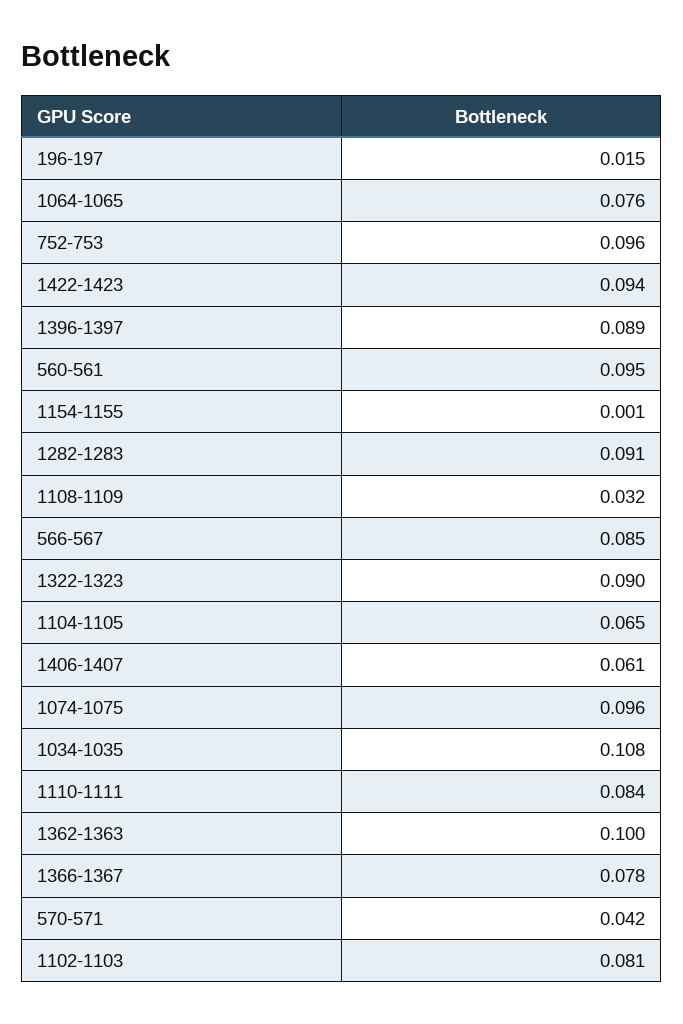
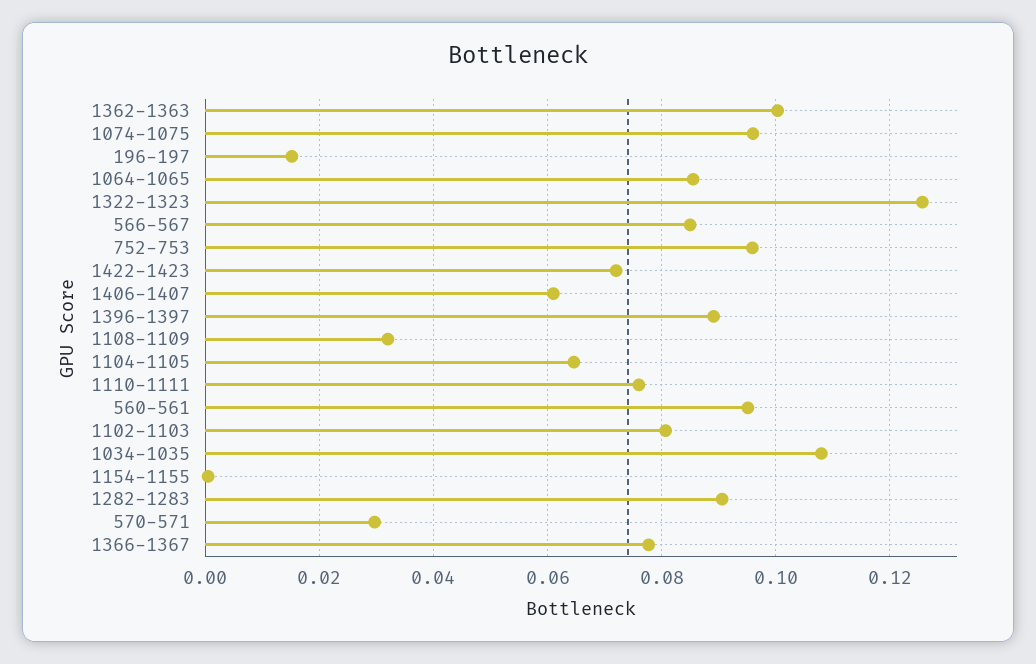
1064-1065: 0.076 -> 0.086
1422-1423: 0.094 -> 0.072
1322-1323: 0.09 -> 0.126
1110-1111: 0.084 -> 0.076
570-571: 0.042 -> 0.03

